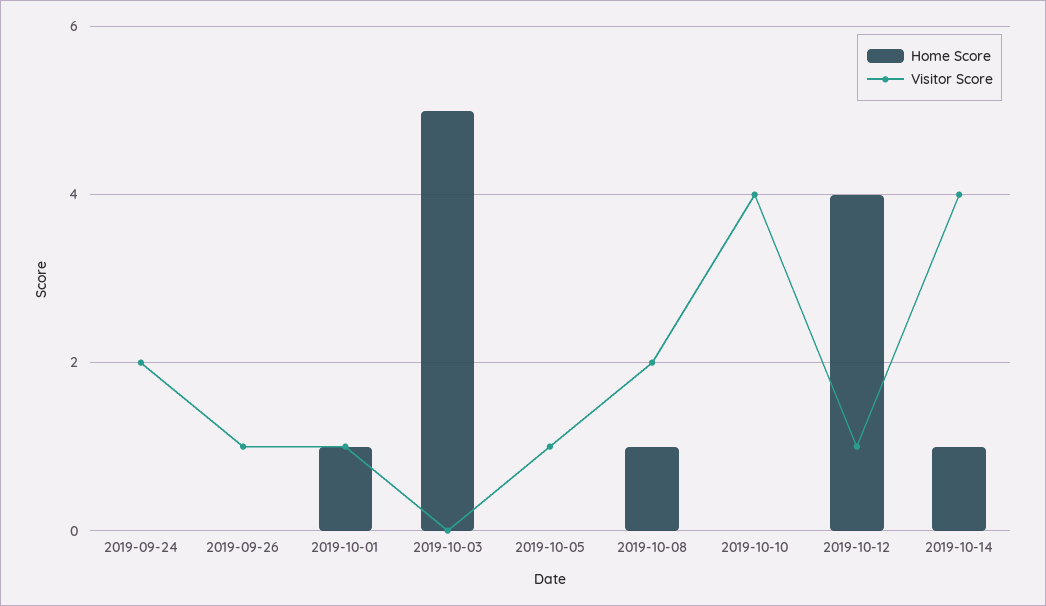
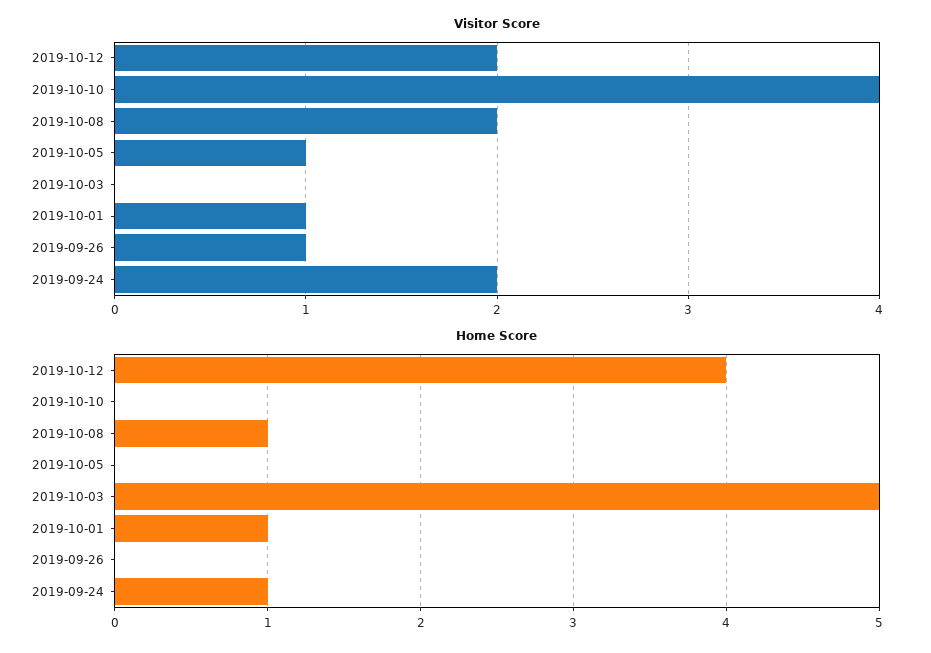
Home Score, 2019-09-24: 0 -> 1
Visitor Score, 2019-10-12: 1 -> 2
Home Score, 2019-10-14: 1 -> none
Visitor Score, 2019-10-14: 4 -> none

